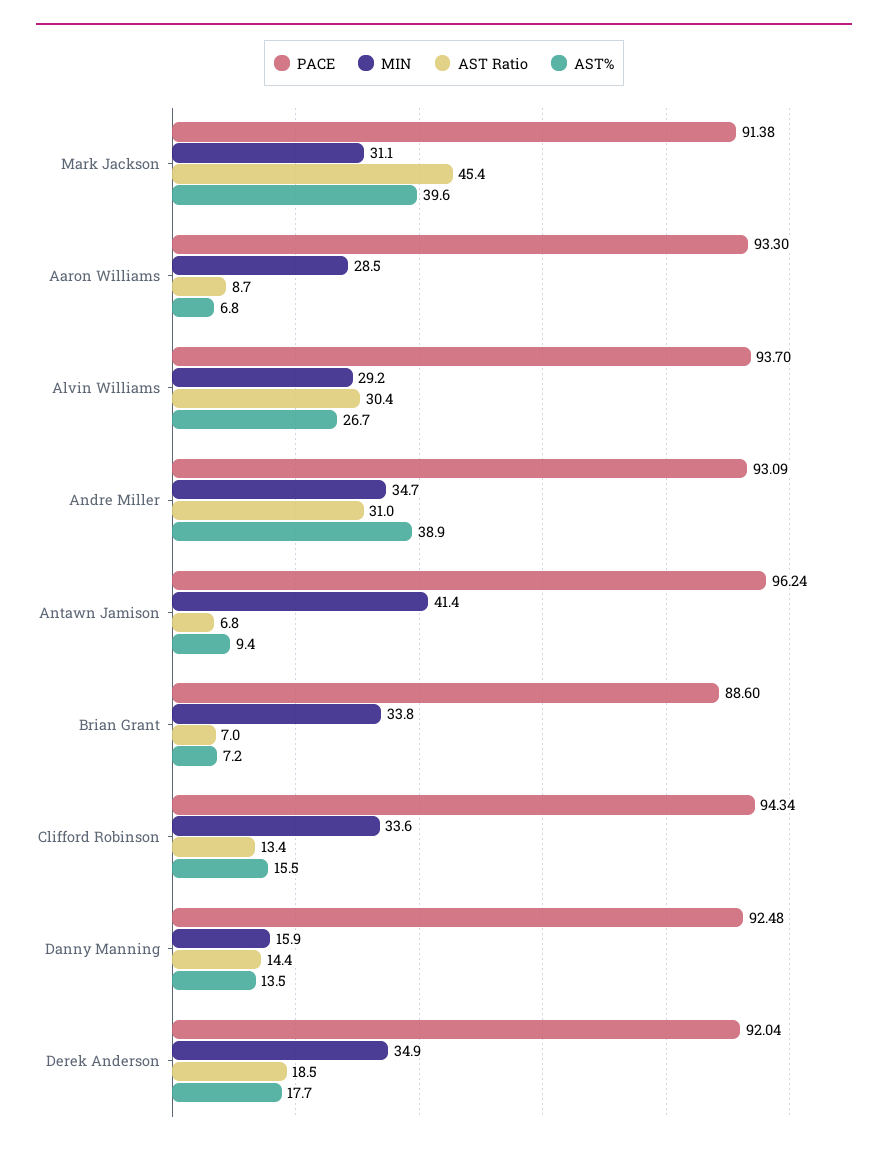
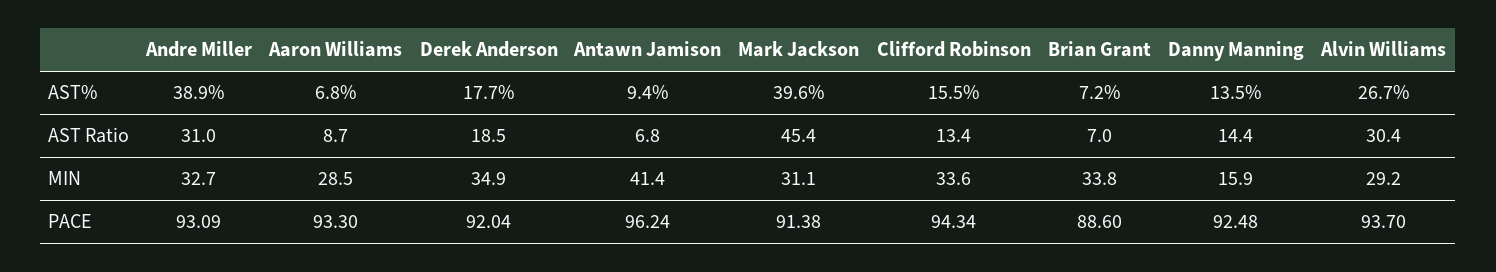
MIN, Andre Miller: 34.7 -> 32.7

